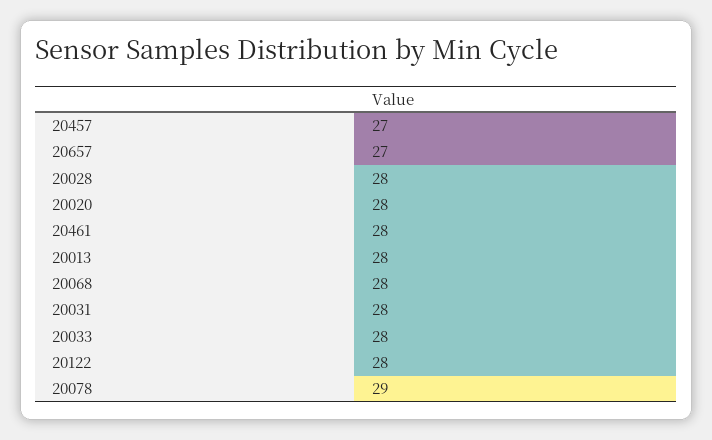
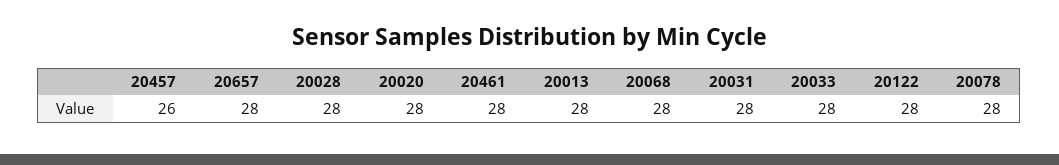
20457: 27 -> 26
20657: 27 -> 28
20078: 29 -> 28

